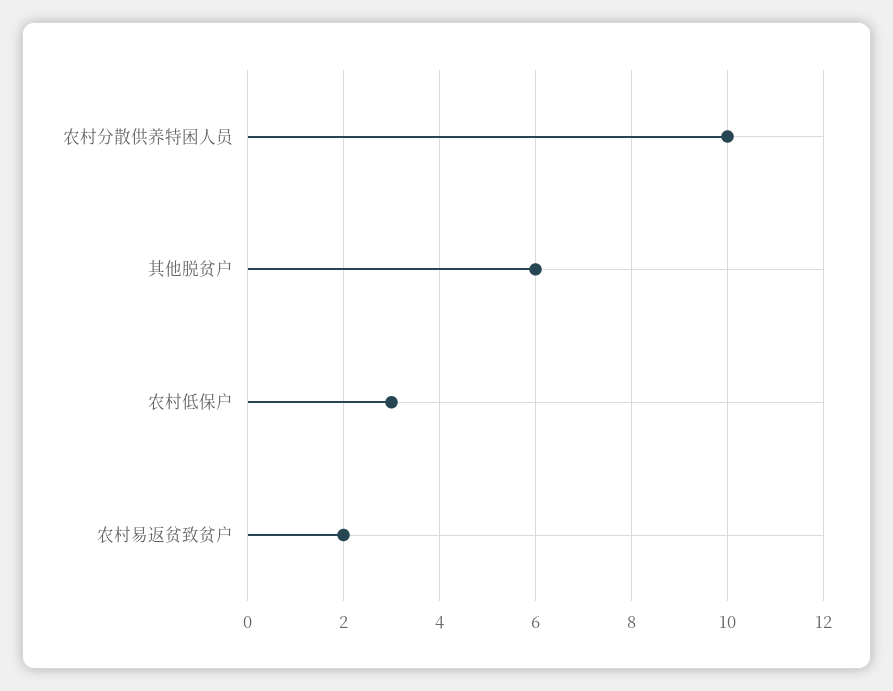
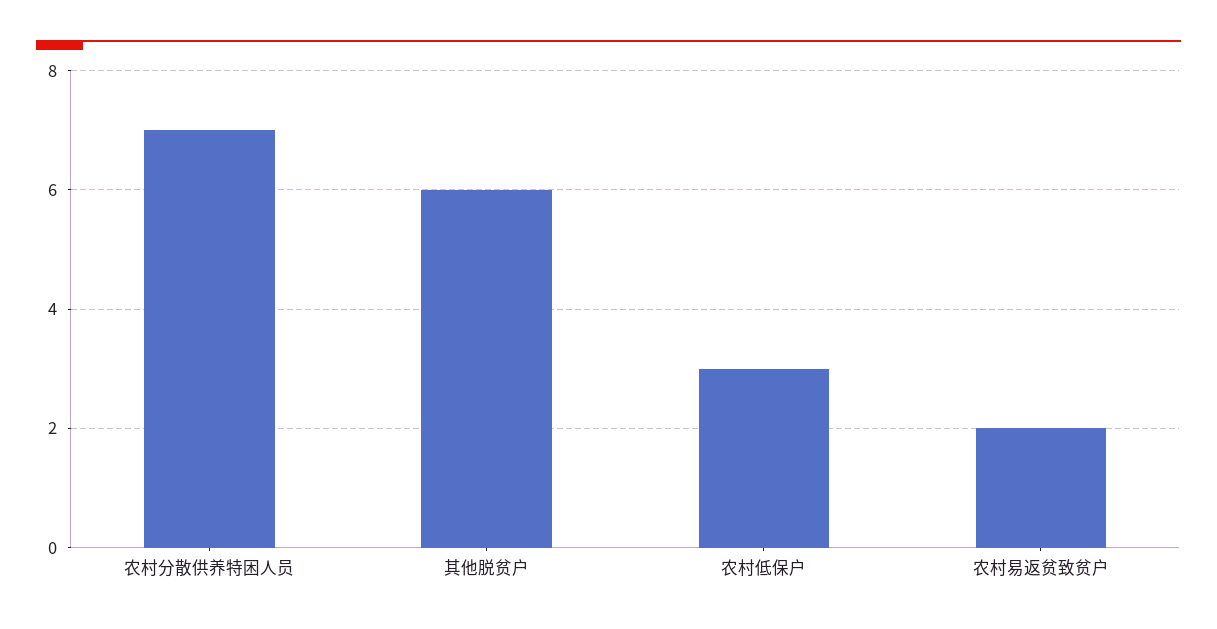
农村分散供养特困人员: 10 -> 7

